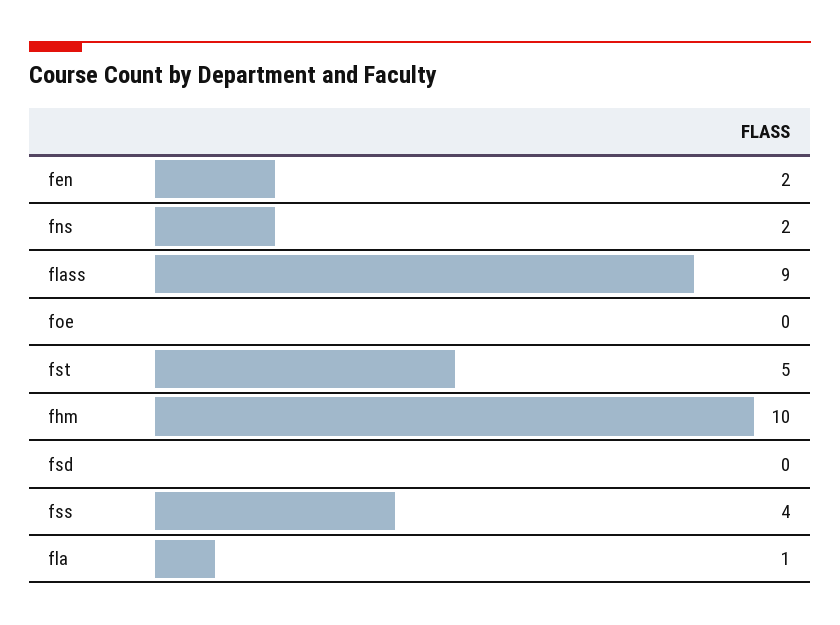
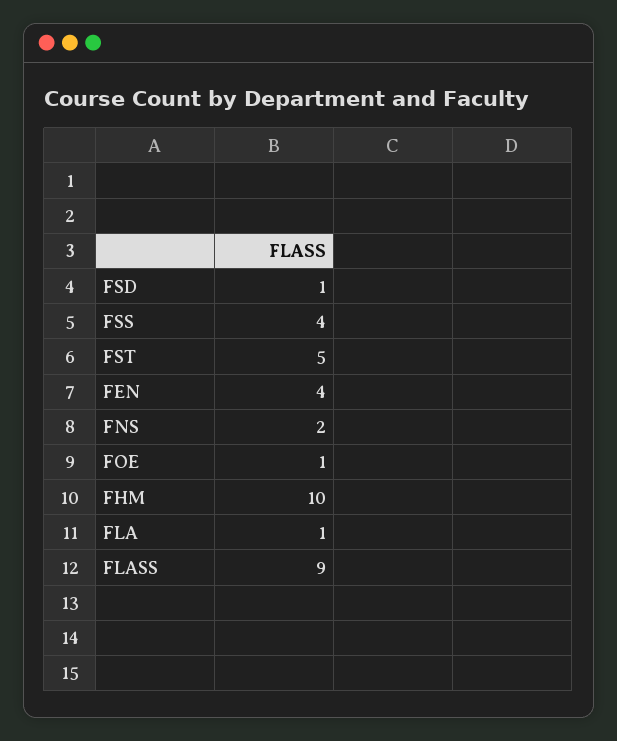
fen: 2 -> 4
foe: 0 -> 1
fsd: 0 -> 1

